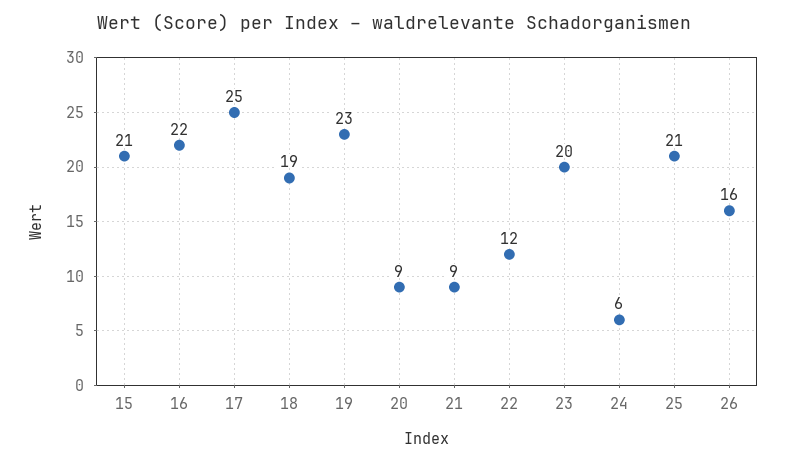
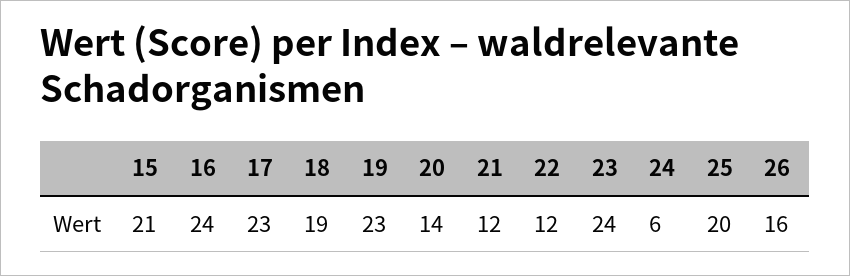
16: 22 -> 24
17: 25 -> 23
20: 9 -> 14
21: 9 -> 12
23: 20 -> 24
25: 21 -> 20

